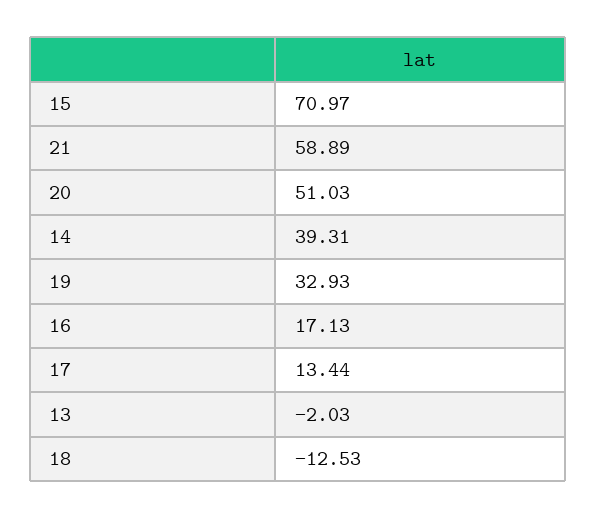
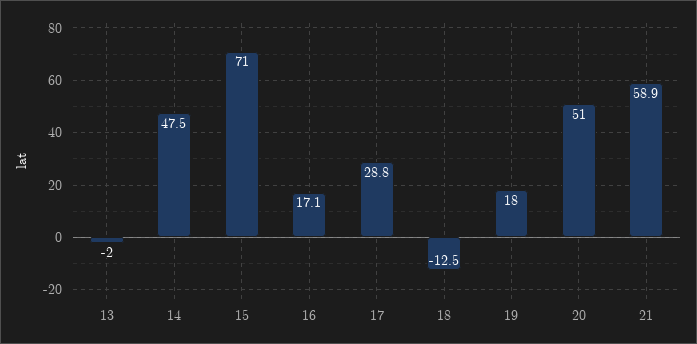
14: 39.31 -> 47.5
19: 32.93 -> 18
17: 13.44 -> 28.8

